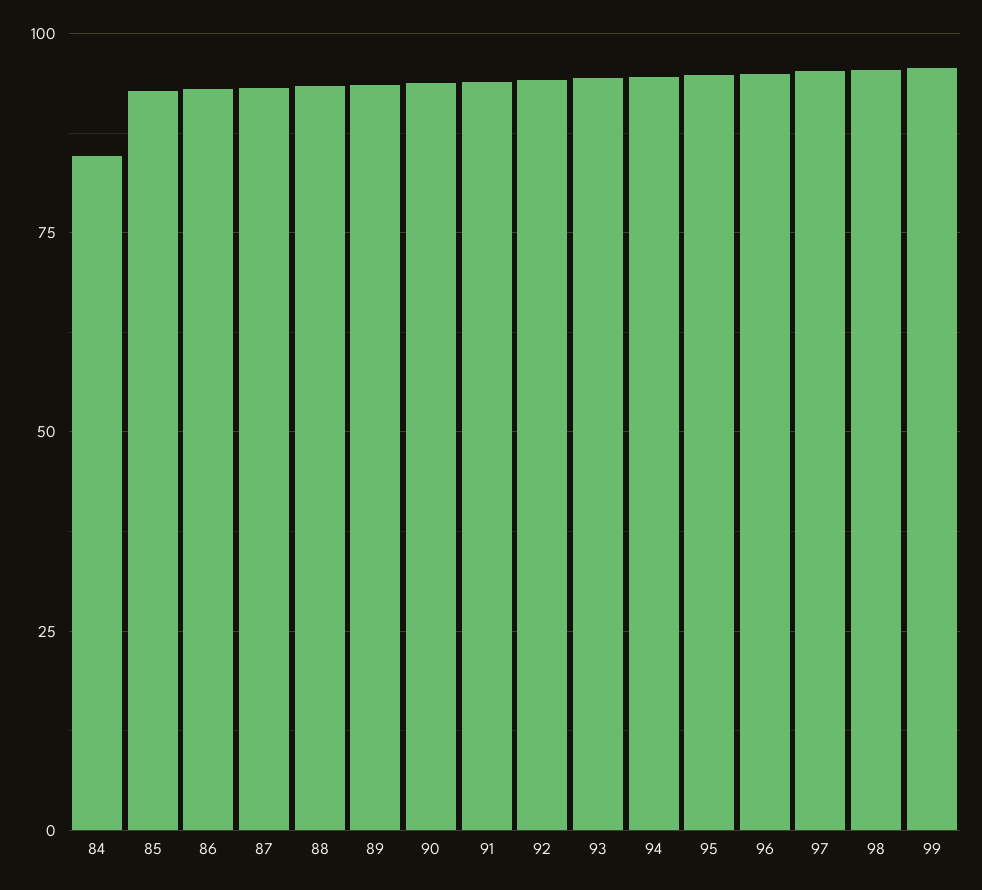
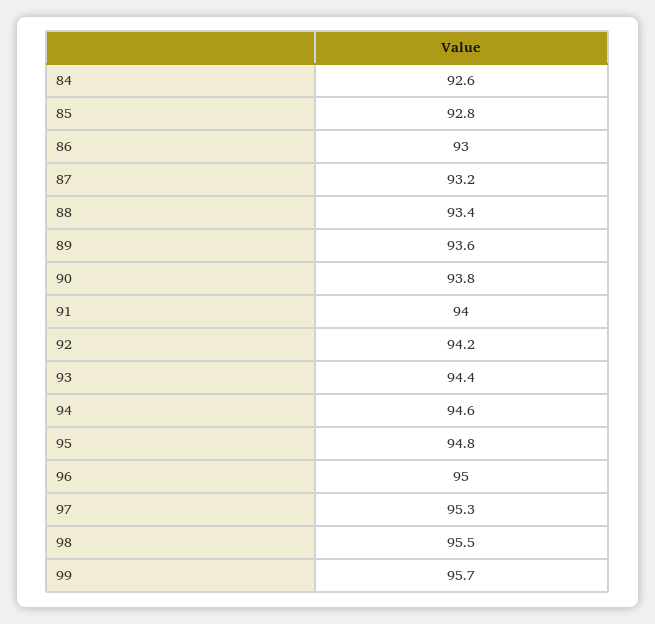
84: 85 -> 92.6

